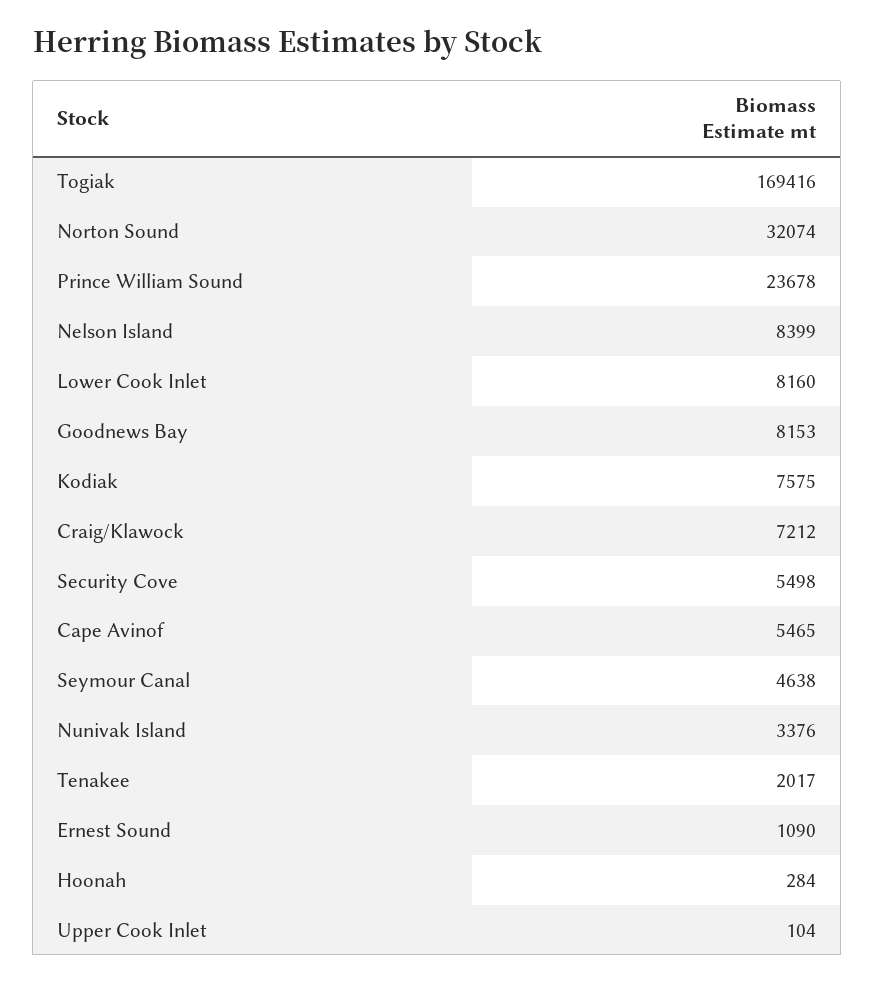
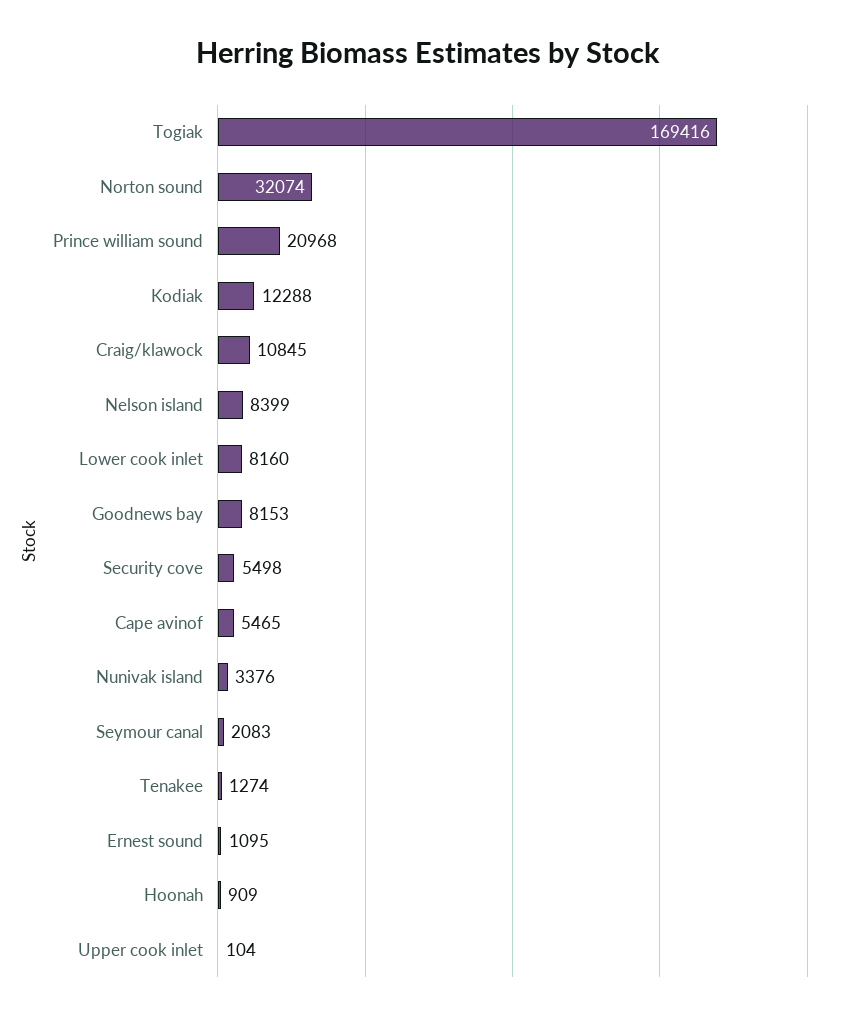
Prince William Sound: 23678 -> 20968
Kodiak: 7575 -> 12288
Craig/Klawock: 7212 -> 10845
Seymour Canal: 4638 -> 2083
Tenakee: 2017 -> 1274
Ernest Sound: 1090 -> 1095
Hoonah: 284 -> 909

